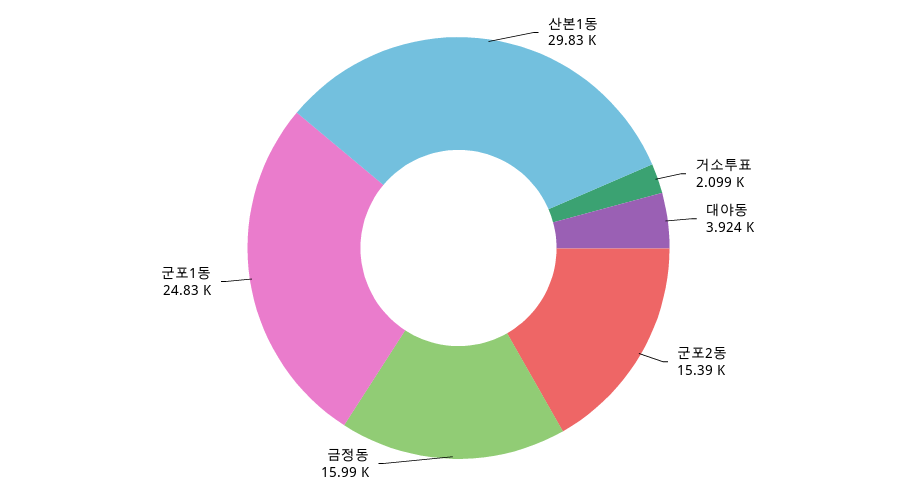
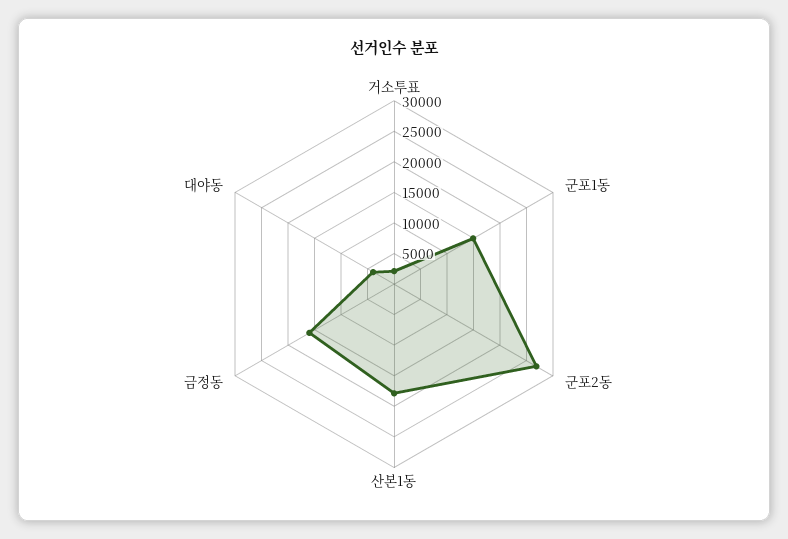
산본1동: 29830 -> 17500
군포2동: 15390 -> 27500
군포1동: 24830 -> 15000

